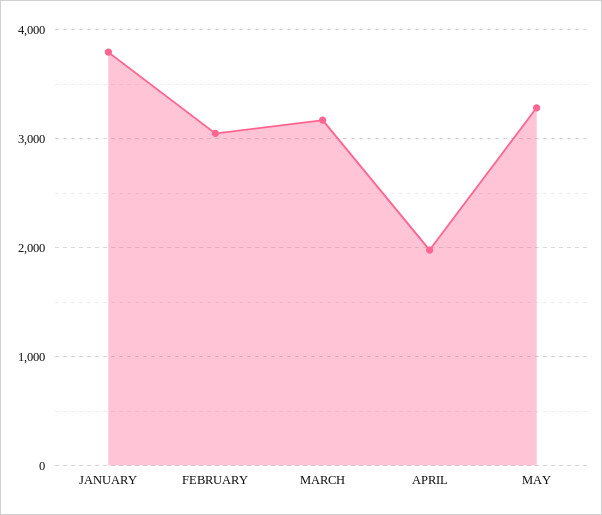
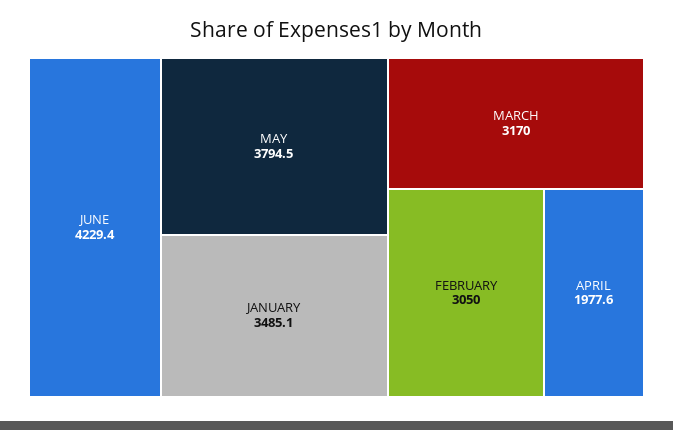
JANUARY: 3800 -> 3485.1
MAY: 3300 -> 3794.5
JUNE: none -> 4229.4

